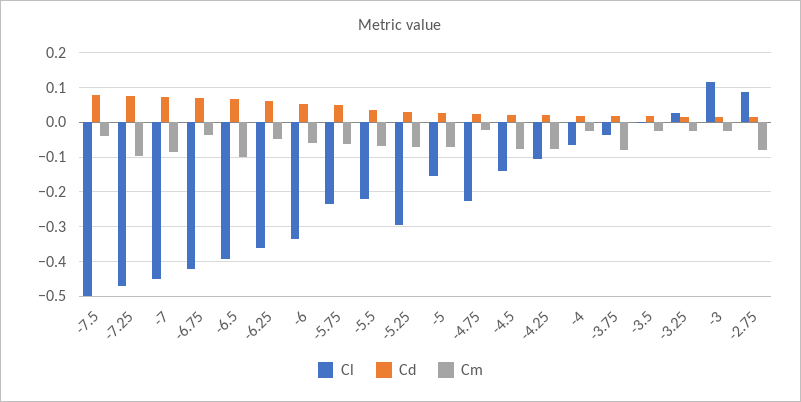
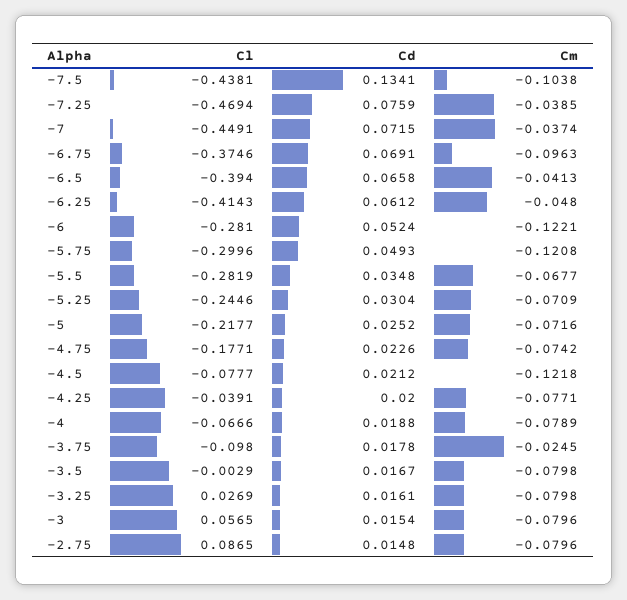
Cl, -7.5: -0.5 -> -0.4381
Cd, -7.5: 0.08 -> 0.1341
Cm, -7.5: -0.04 -> -0.1038
Cm, -7.25: -0.1 -> -0.0385
Cm, -7: -0.08 -> -0.0374
Cl, -6.75: -0.42 -> -0.3746
Cm, -6.75: -0.04 -> -0.0963
Cm, -6.5: -0.1 -> -0.0413
Cl, -6.25: -0.36 -> -0.4143
Cl, -6: -0.34 -> -0.281
Cm, -6: -0.06 -> -0.1221
Cl, -5.75: -0.24 -> -0.2996
Cm, -5.75: -0.06 -> -0.1208
Cl, -5.5: -0.22 -> -0.2819
Cl, -5.25: -0.3 -> -0.2446
Cl, -5: -0.16 -> -0.2177
Cl, -4.75: -0.22 -> -0.1771
Cm, -4.75: -0.02 -> -0.0742
Cl, -4.5: -0.14 -> -0.0777
Cm, -4.5: -0.08 -> -0.1218
Cl, -4.25: -0.1 -> -0.0391
Cm, -4: -0.02 -> -0.0789
Cl, -3.75: -0.04 -> -0.098
Cm, -3.75: -0.08 -> -0.0245
Cm, -3.5: -0.02 -> -0.0798
Cm, -3.25: -0.02 -> -0.0798
Cl, -3: 0.12 -> 0.0565
Cm, -3: -0.02 -> -0.0796

